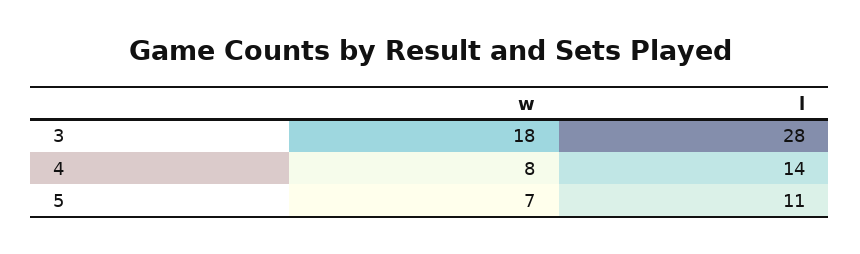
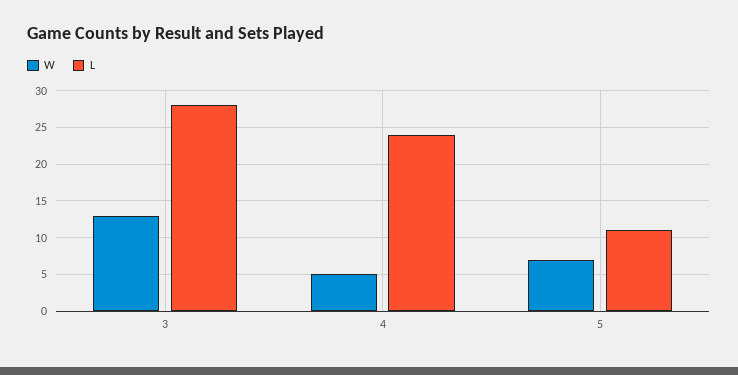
w, 3: 18 -> 13
w, 4: 8 -> 5
l, 4: 14 -> 24

